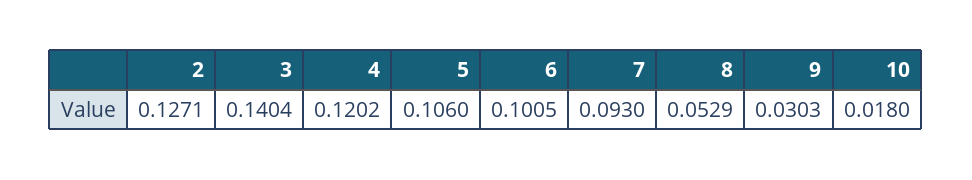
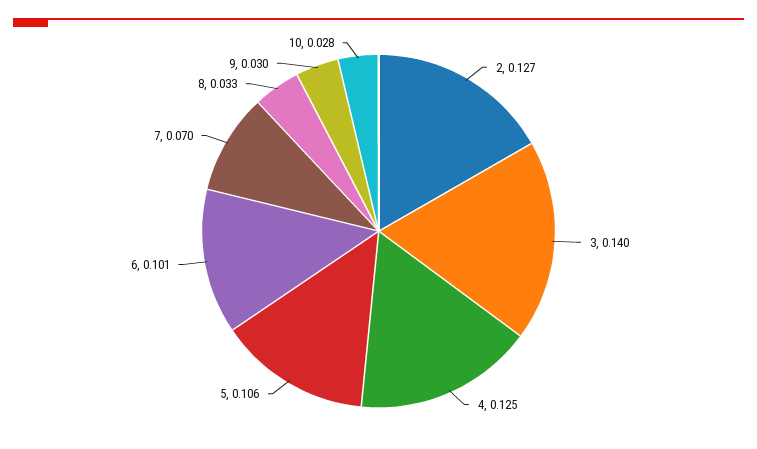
4: 0.1202 -> 0.125
7: 0.093 -> 0.07
8: 0.0529 -> 0.033
10: 0.018 -> 0.028

